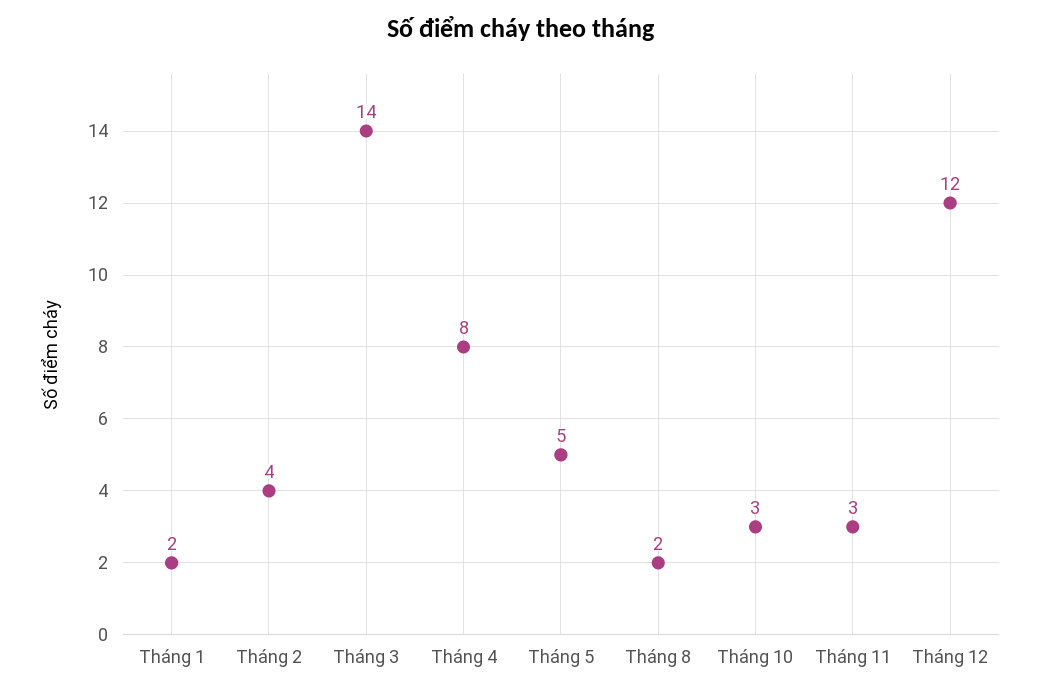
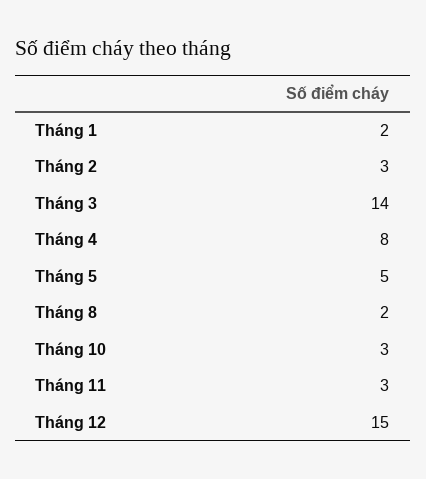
Tháng 2: 4 -> 3
Tháng 12: 12 -> 15

